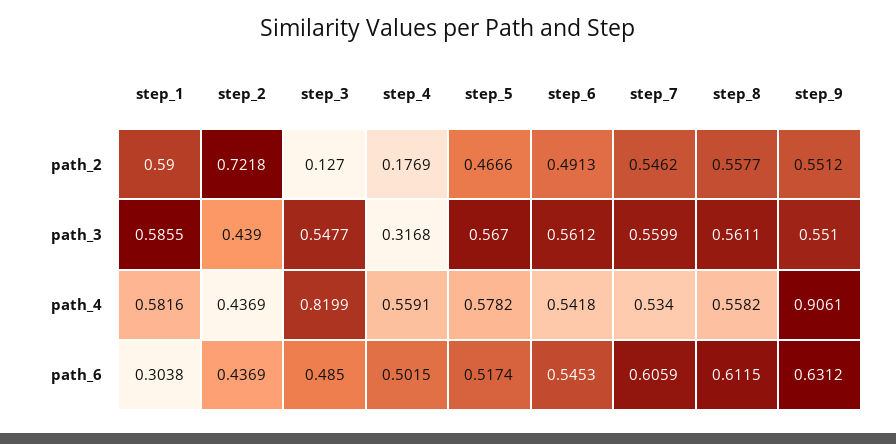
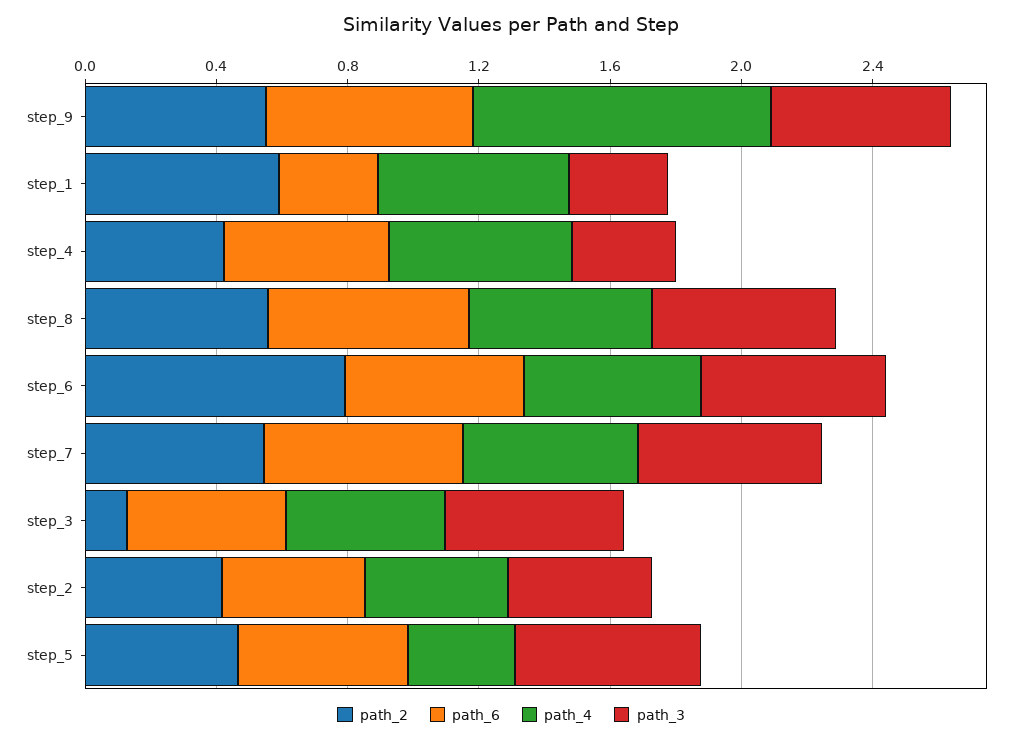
path_2, step_2: 0.7218 -> 0.4
path_2, step_4: 0.1769 -> 0.4
path_2, step_6: 0.4913 -> 0.8
path_3, step_1: 0.5855 -> 0.3
path_4, step_3: 0.8199 -> 0.5
path_4, step_5: 0.5782 -> 0.3

